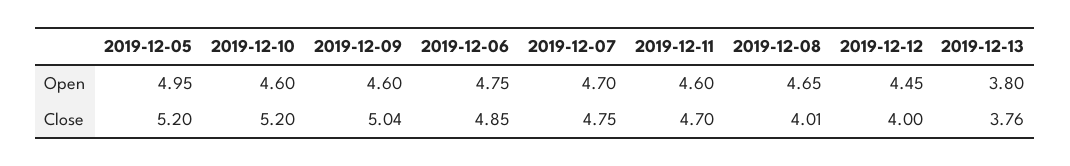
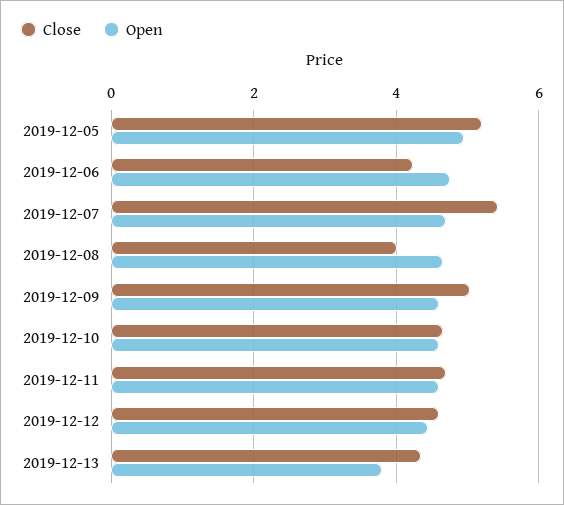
Close, 2019-12-10: 5.2 -> 4.6
Close, 2019-12-06: 4.85 -> 4.2
Close, 2019-12-07: 4.75 -> 5.4
Close, 2019-12-12: 4 -> 4.6
Close, 2019-12-13: 3.76 -> 4.4

